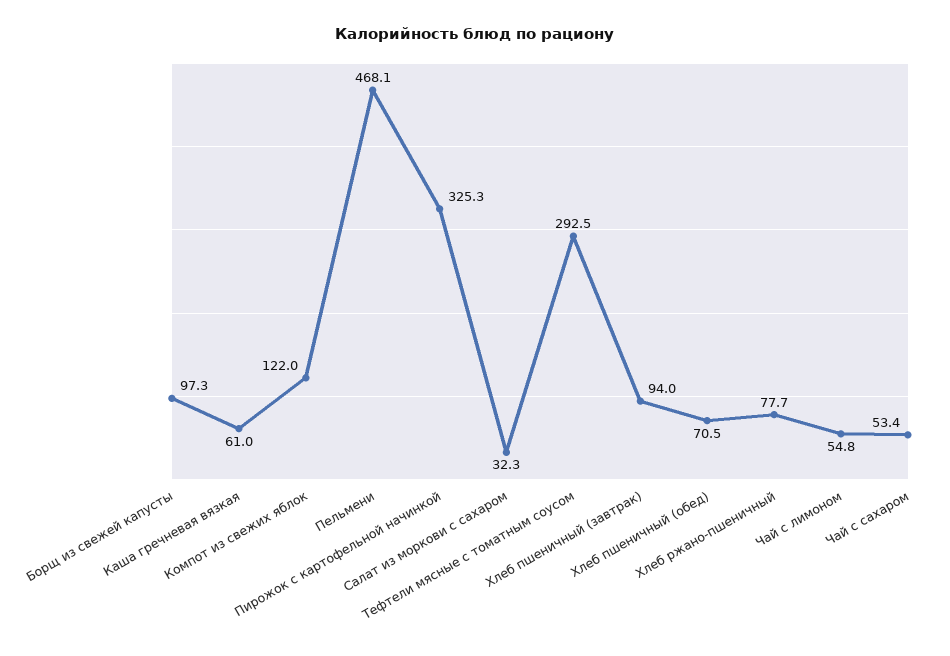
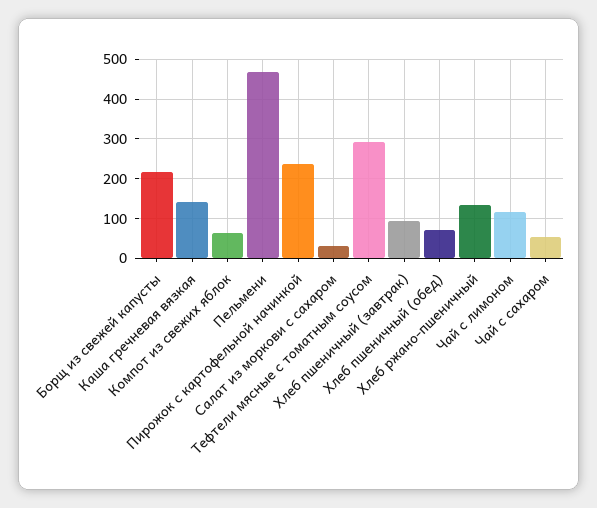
Борщ из свежей капусты: 97.3 -> 220
Каша гречневая вязкая: 61 -> 140
Компот из свежих яблок: 122 -> 60
Пирожок с картофельной начинкой: 325.3 -> 240
Хлеб ржано-пшеничный: 77.7 -> 140
Чай с лимоном: 54.8 -> 120

